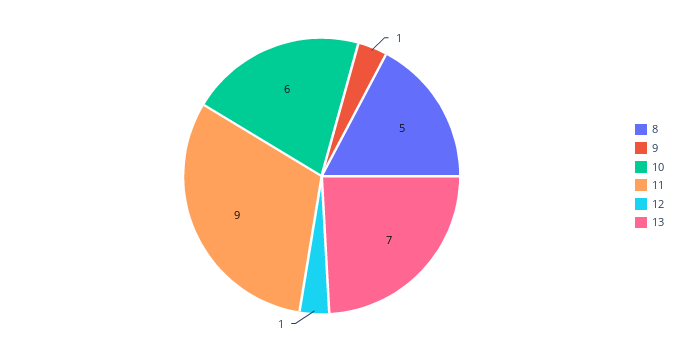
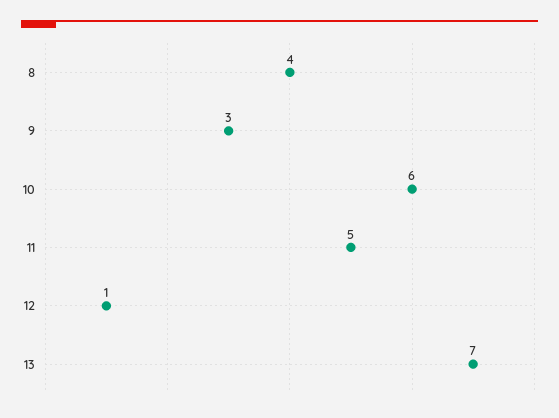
8: 5 -> 4
9: 1 -> 3
11: 9 -> 5

